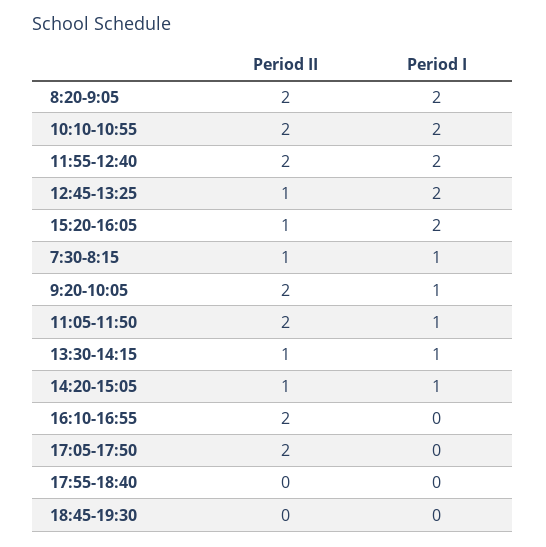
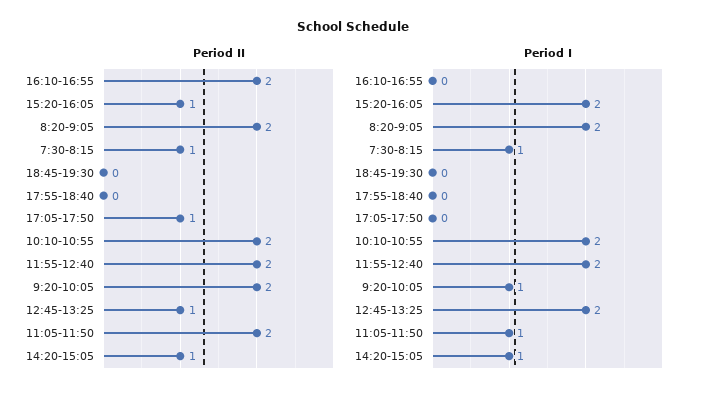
Period II, 13:30-14:15: 1 -> none
Period I, 13:30-14:15: 1 -> none
Period II, 17:05-17:50: 2 -> 1

